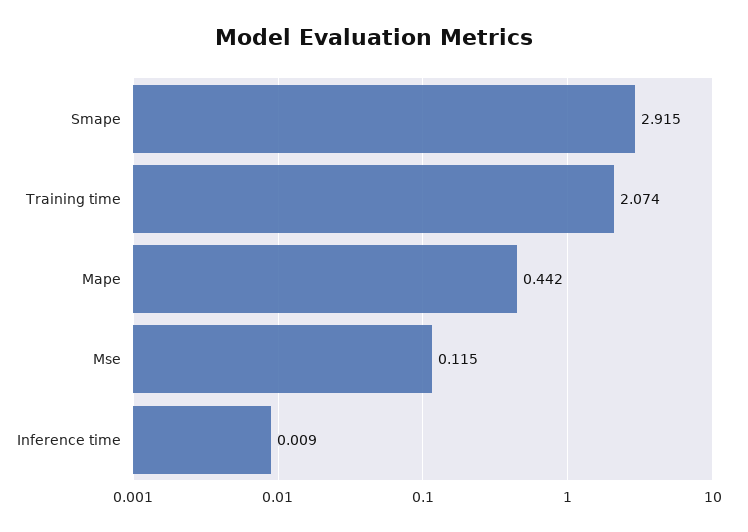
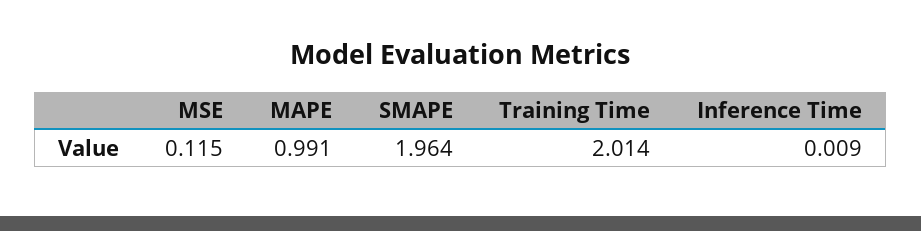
Smape: 2.915 -> 1.964
Training time: 2.074 -> 2.014
Mape: 0.442 -> 0.991

